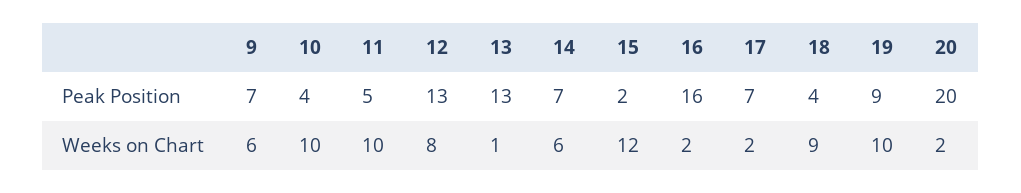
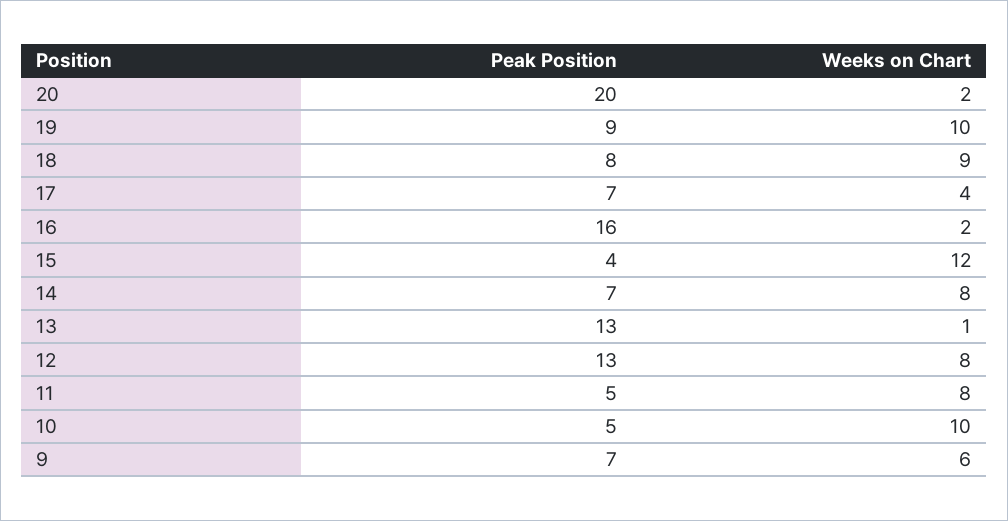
10, Peak Position: 4 -> 5
15, Peak Position: 2 -> 4
18, Peak Position: 4 -> 8
11, Weeks on Chart: 10 -> 8
14, Weeks on Chart: 6 -> 8
17, Weeks on Chart: 2 -> 4

